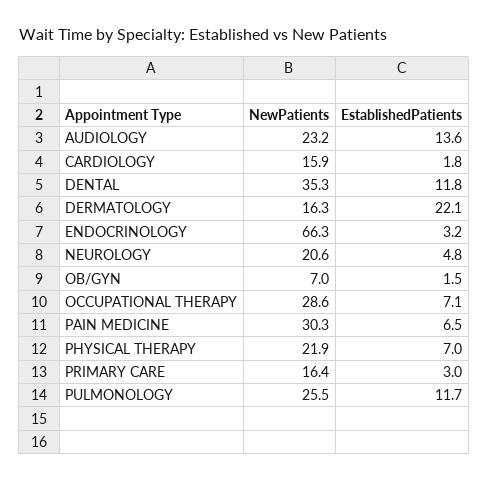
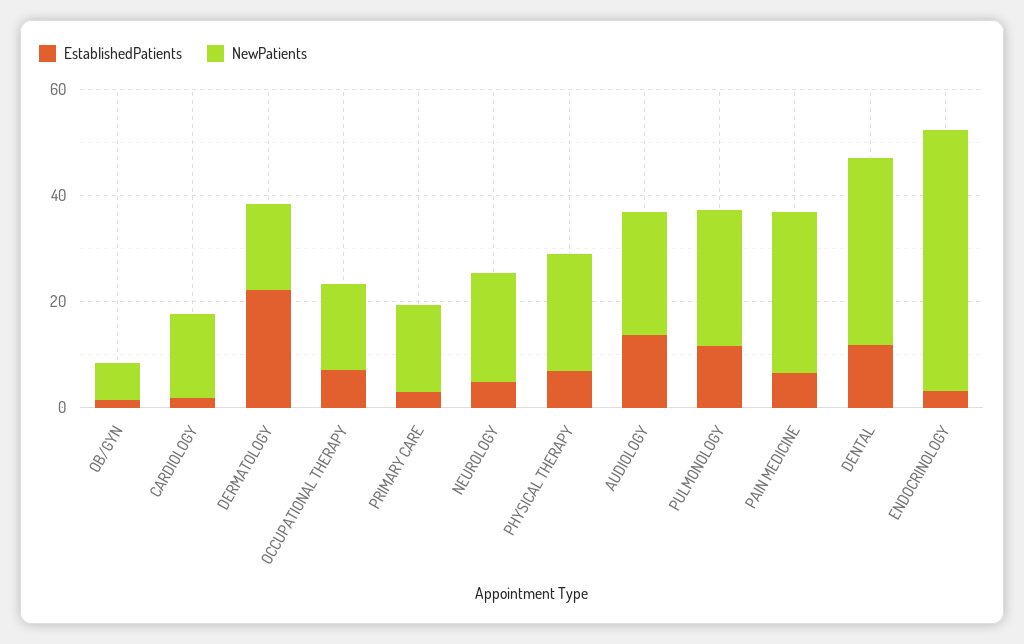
NewPatients, ENDOCRINOLOGY: 66.3 -> 50
NewPatients, OCCUPATIONAL THERAPY: 28.6 -> 15

